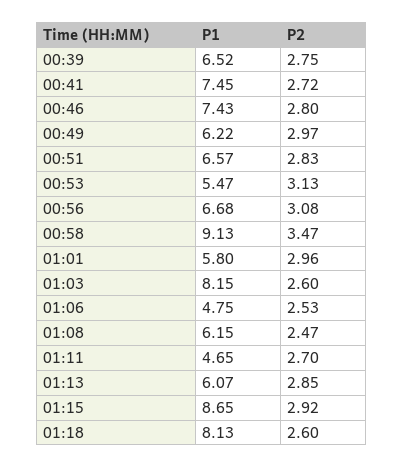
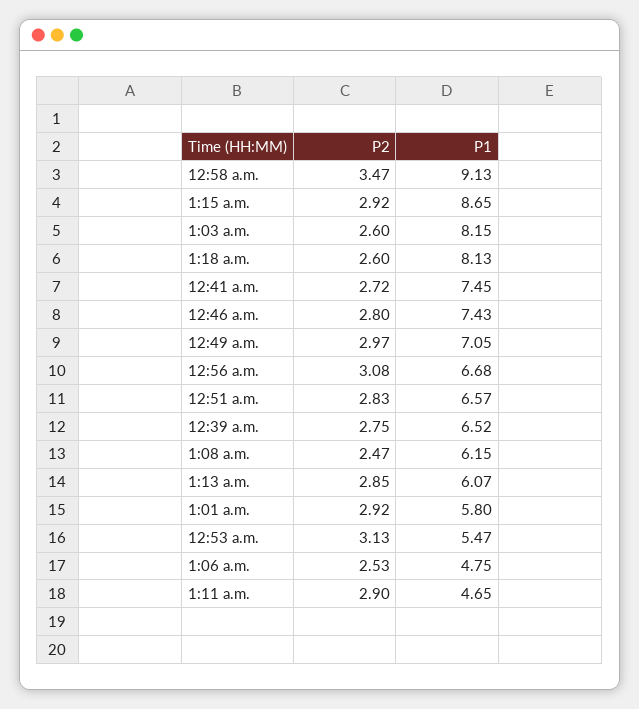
P1, 00:49: 6.22 -> 7.05
P2, 01:01: 2.96 -> 2.92
P2, 01:11: 2.7 -> 2.9

